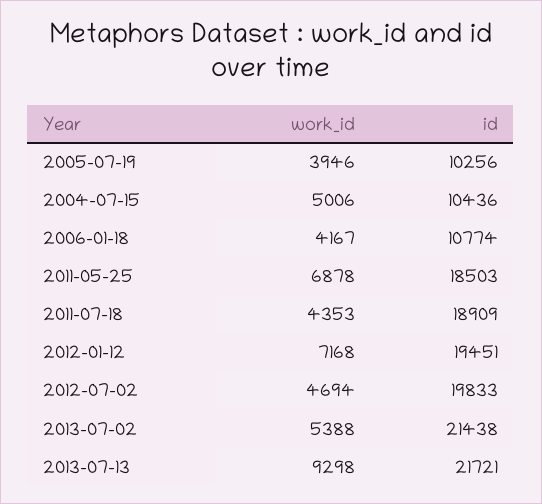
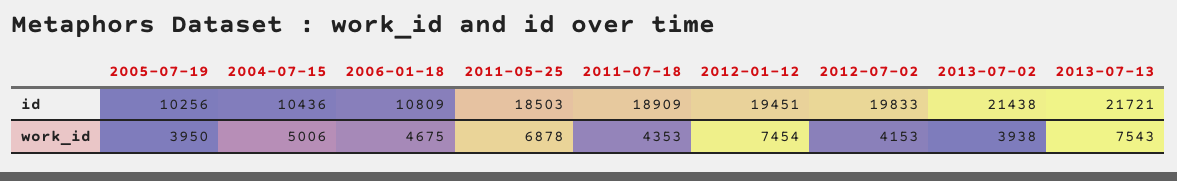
work_id, 2005-07-19: 3946 -> 3950
work_id, 2006-01-18: 4167 -> 4675
id, 2006-01-18: 10774 -> 10809
work_id, 2012-01-12: 7168 -> 7454
work_id, 2012-07-02: 4694 -> 4153
work_id, 2013-07-02: 5388 -> 3938
work_id, 2013-07-13: 9298 -> 7543

